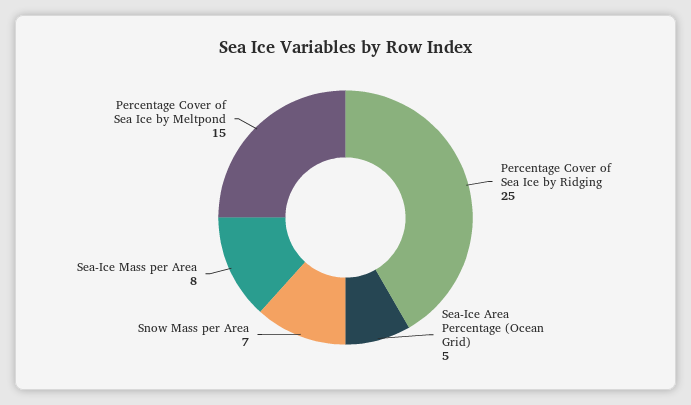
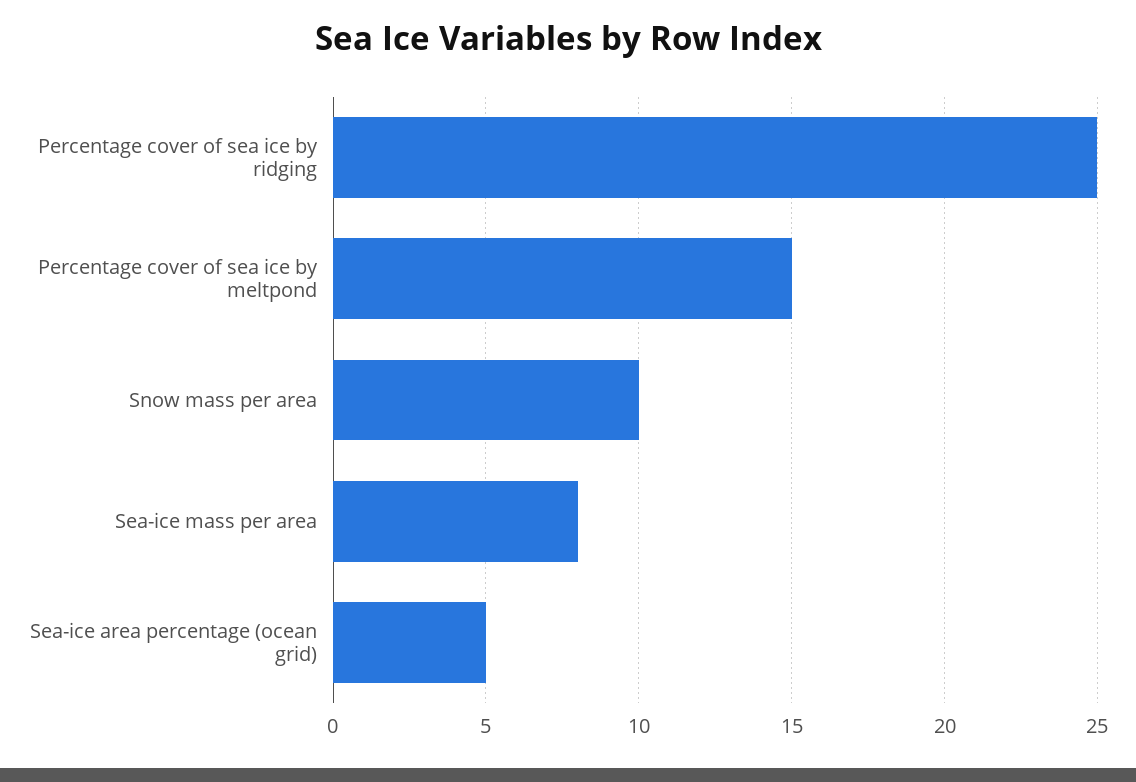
Snow Mass per Area: 7 -> 10

